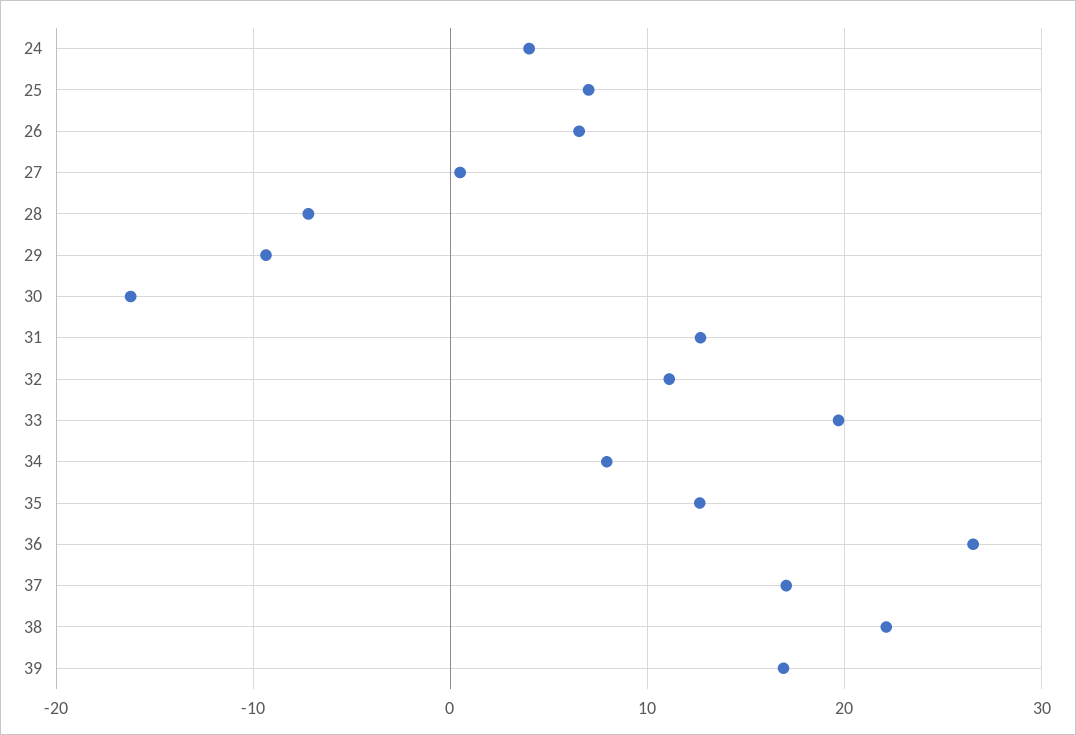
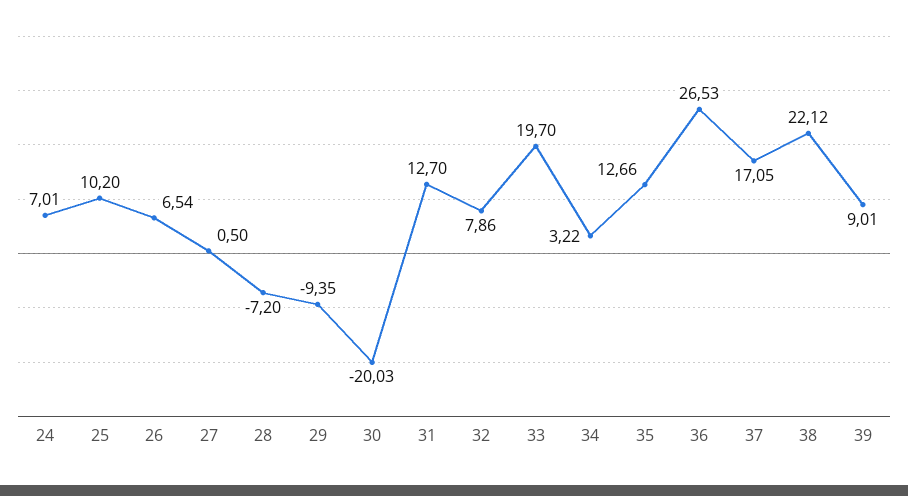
24: 4 -> 7.01
25: 7 -> 10.2
30: -16 -> -20.03
32: 11 -> 7.86
34: 8 -> 3.22
39: 17 -> 9.01

